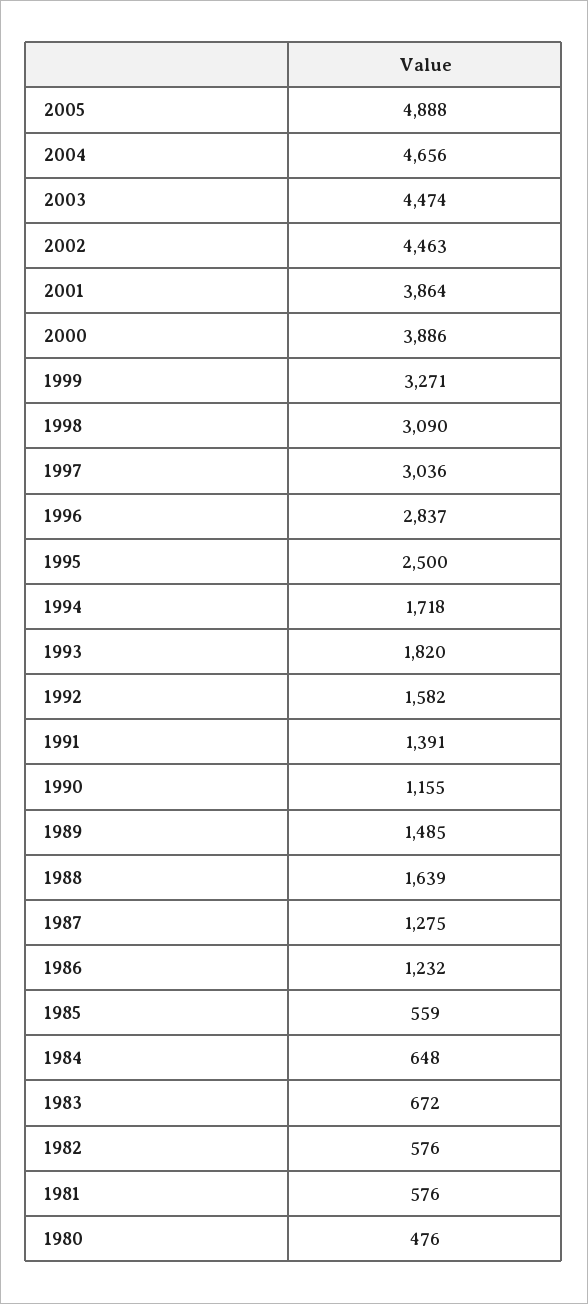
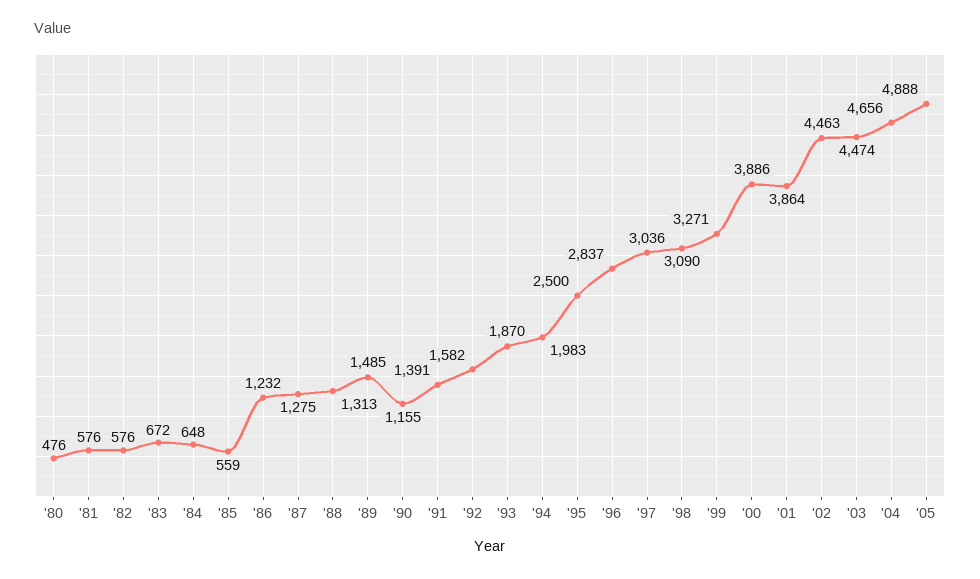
1994: 1718 -> 1983
1993: 1820 -> 1870
1988: 1639 -> 1313

